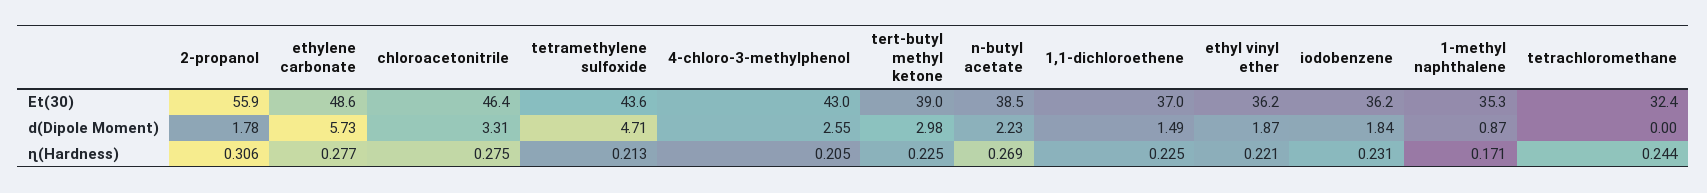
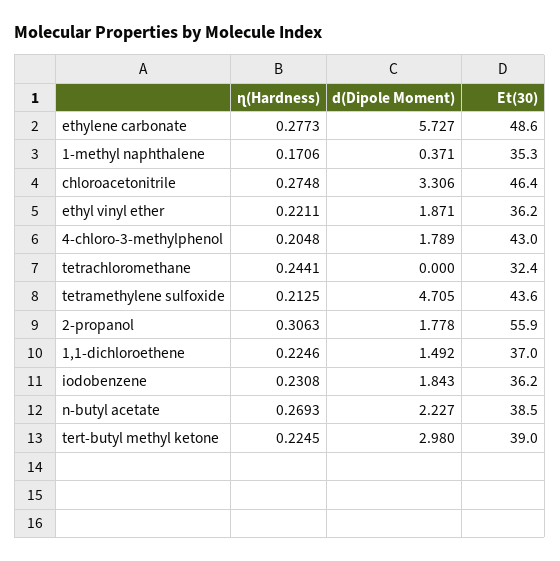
4-chloro-3-methylphenol, d(Dipole Moment): 2.55 -> 1.789
1-methyl naphthalene, d(Dipole Moment): 0.87 -> 0.371

